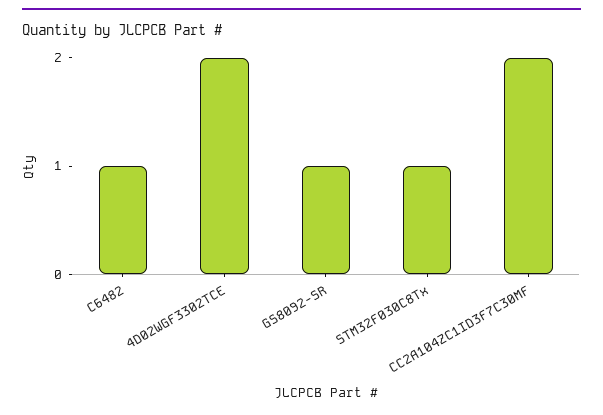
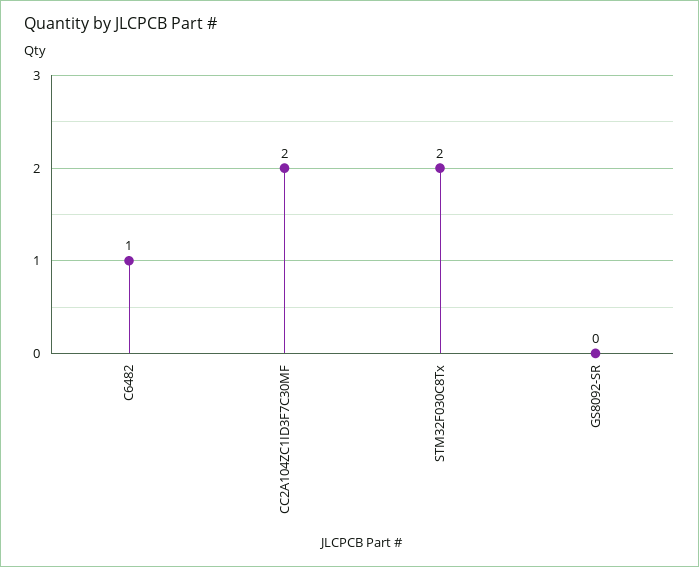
4D02WGF3302TCE: 2 -> none
GS8092-SR: 1 -> 0
STM32F030C8Tx: 1 -> 2

